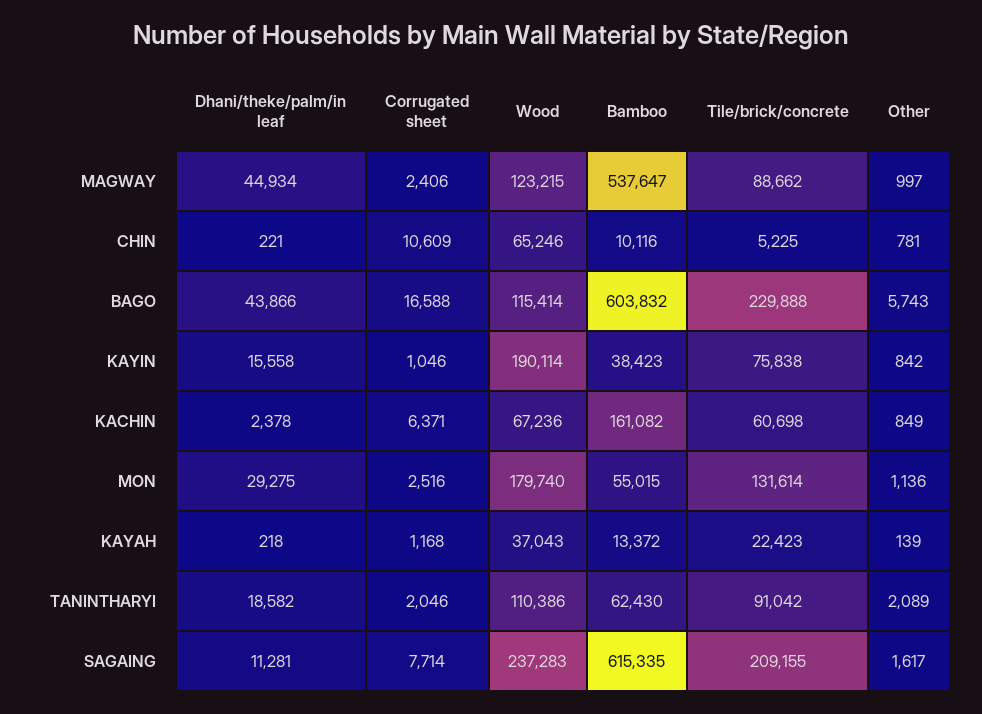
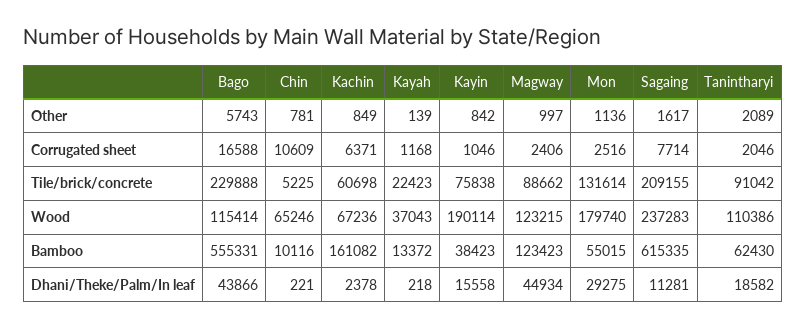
Bamboo, MAGWAY: 537647 -> 123423
Bamboo, BAGO: 603832 -> 555331

